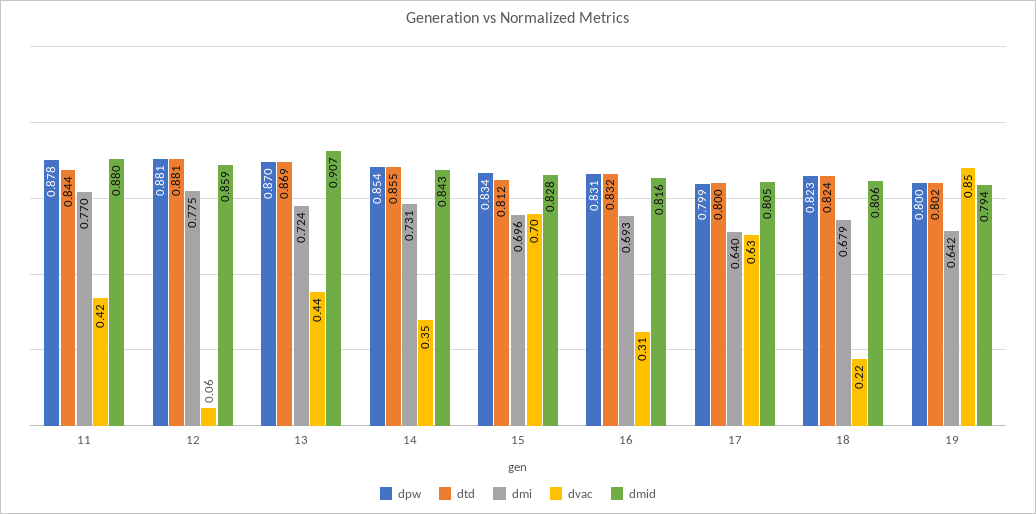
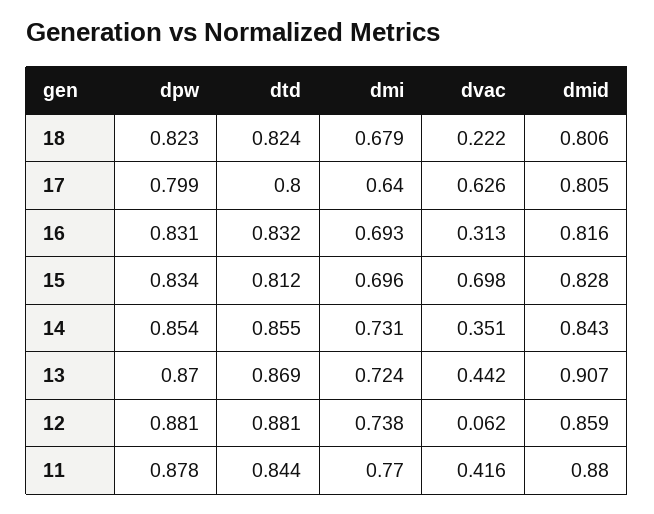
dmi, 12: 0.775 -> 0.738
dpw, 19: 0.8 -> none
dtd, 19: 0.802 -> none
dmi, 19: 0.642 -> none
dvac, 19: 0.85 -> none
dmid, 19: 0.794 -> none

